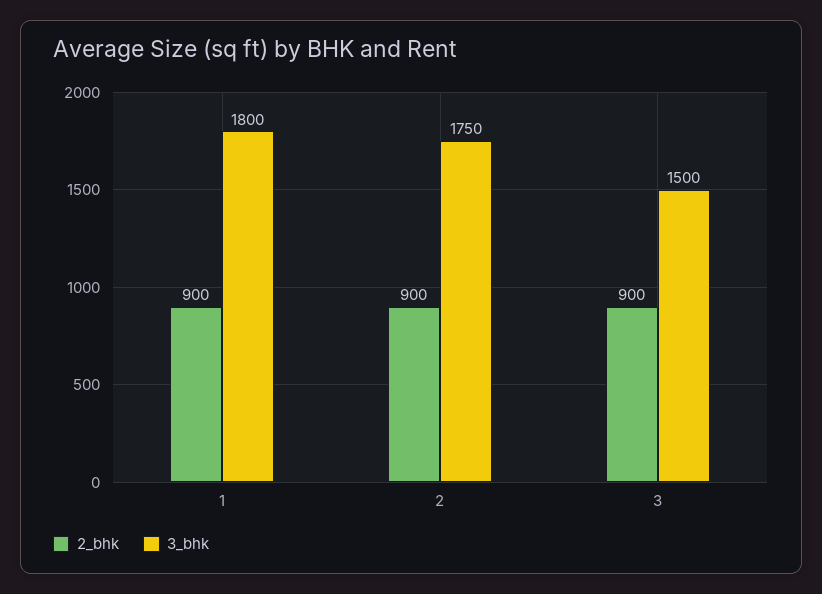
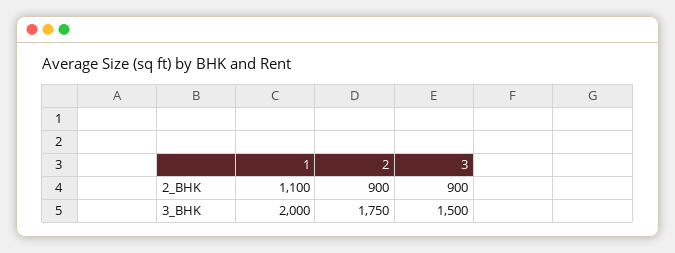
2_bhk, 1: 900 -> 1100
3_bhk, 1: 1800 -> 2000

